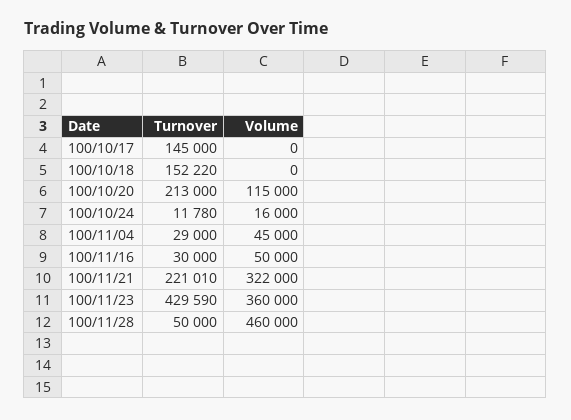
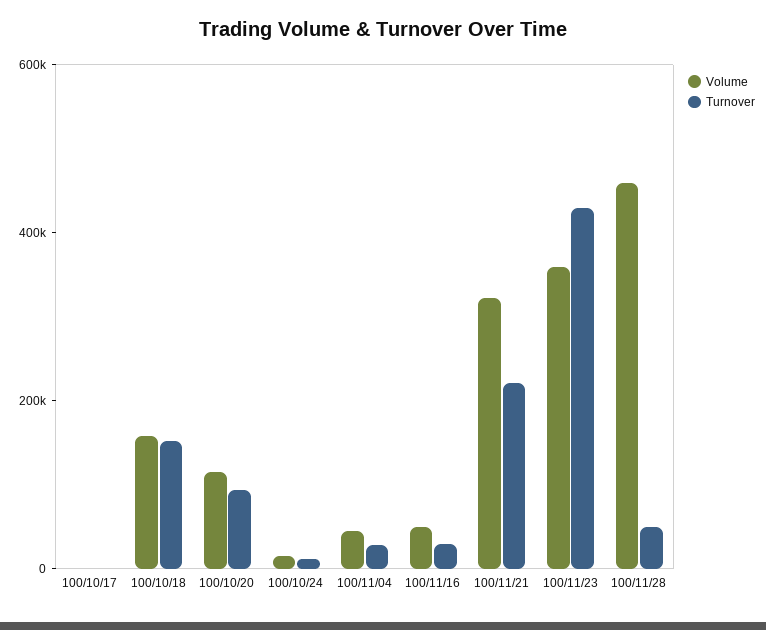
Turnover, 100/10/17: 145000 -> 0
Volume, 100/10/18: 0 -> 150000
Turnover, 100/10/20: 213000 -> 100000

